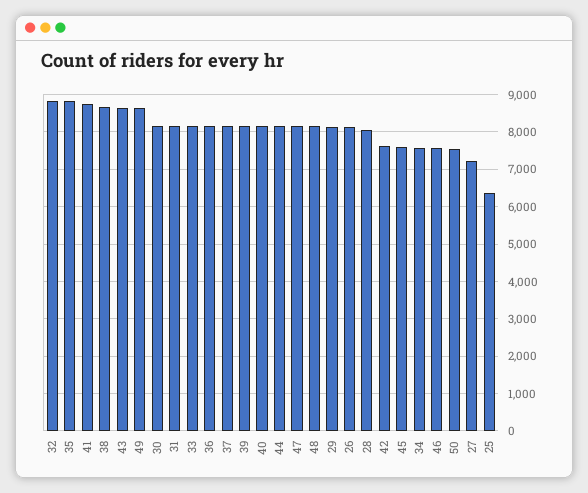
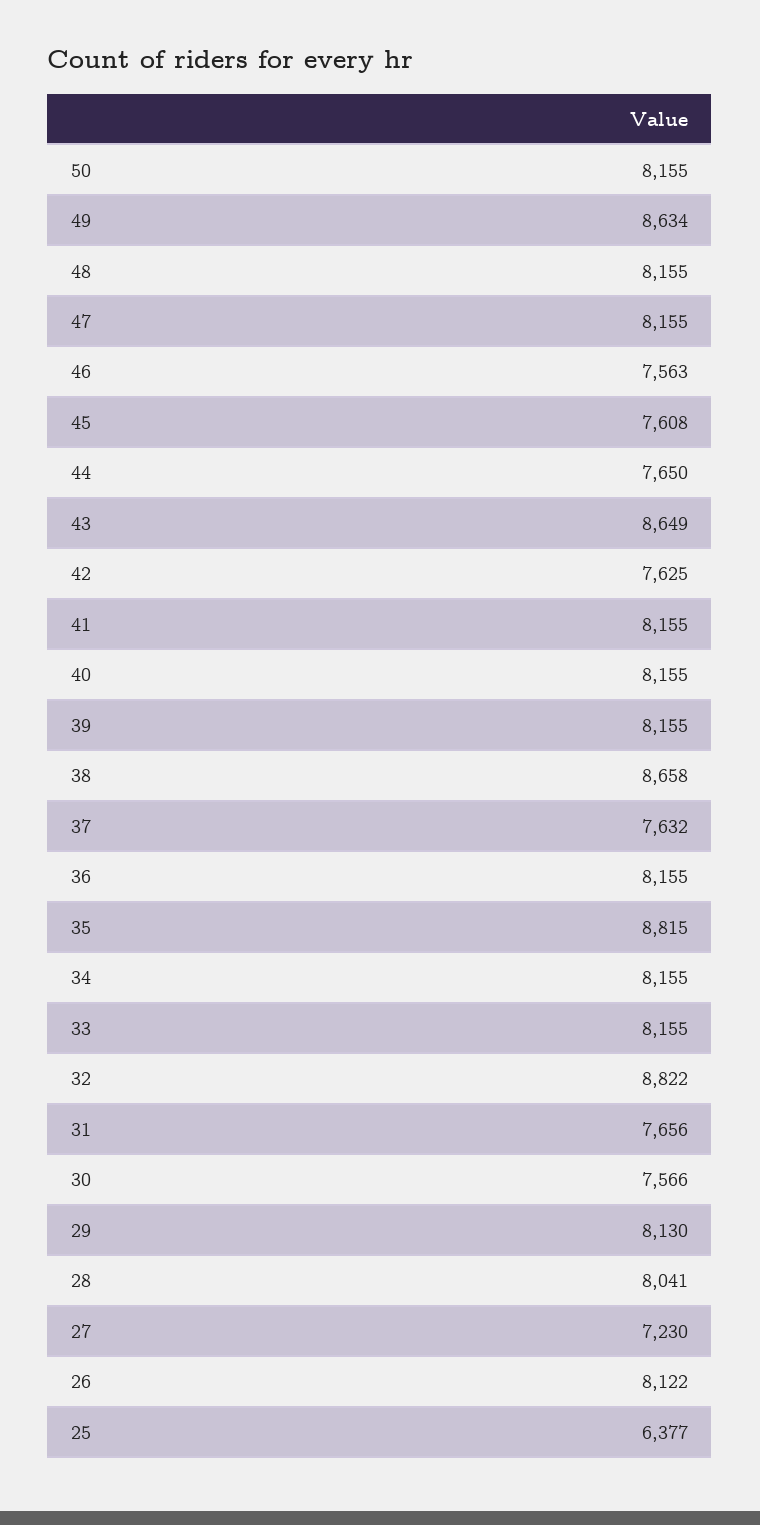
41: 8800 -> 8155
30: 8200 -> 7566
31: 8200 -> 7656
37: 8200 -> 7632
44: 8200 -> 7650
34: 7600 -> 8155
50: 7600 -> 8155

